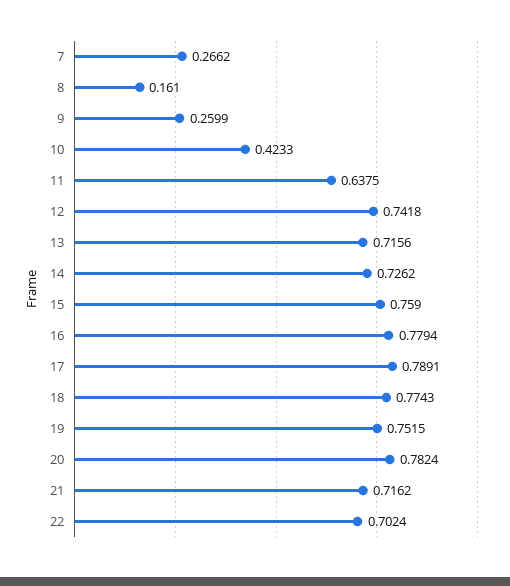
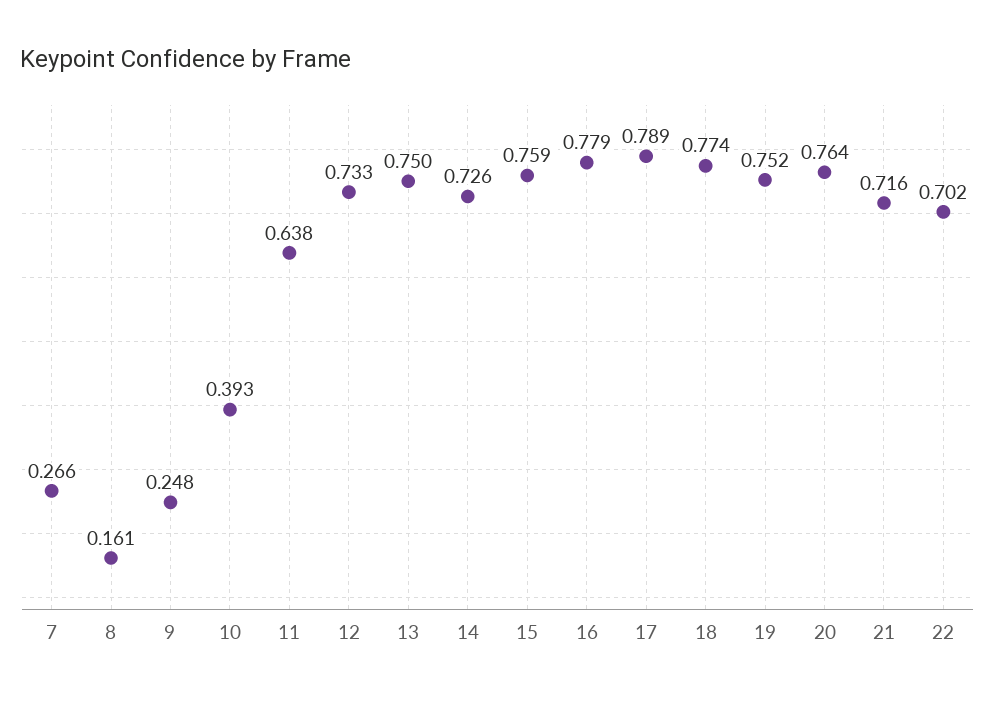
9: 0.2599 -> 0.248
10: 0.4233 -> 0.393
12: 0.7418 -> 0.733
13: 0.7156 -> 0.75
20: 0.7824 -> 0.764

